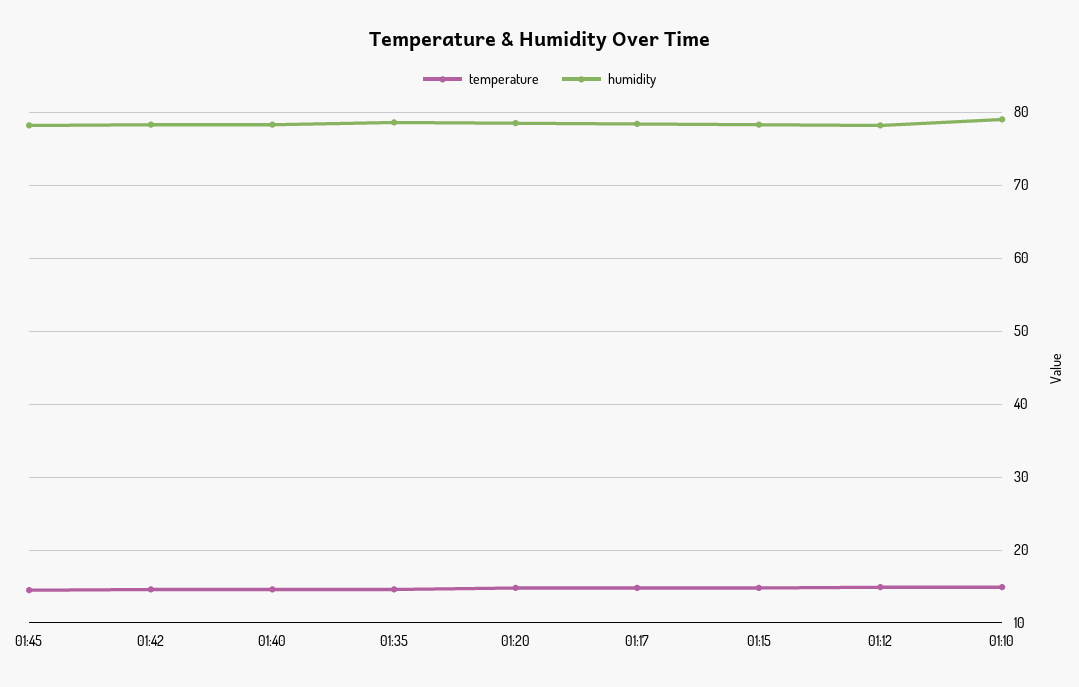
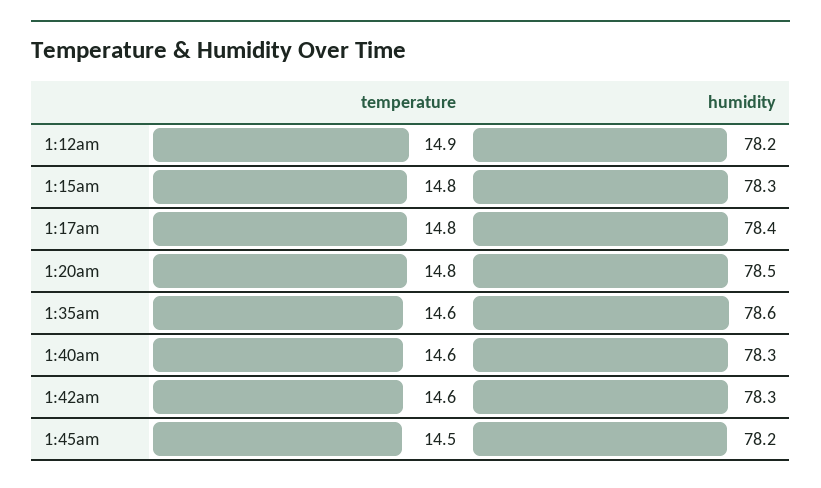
temperature, 01:10: 15 -> none
humidity, 01:10: 79 -> none

